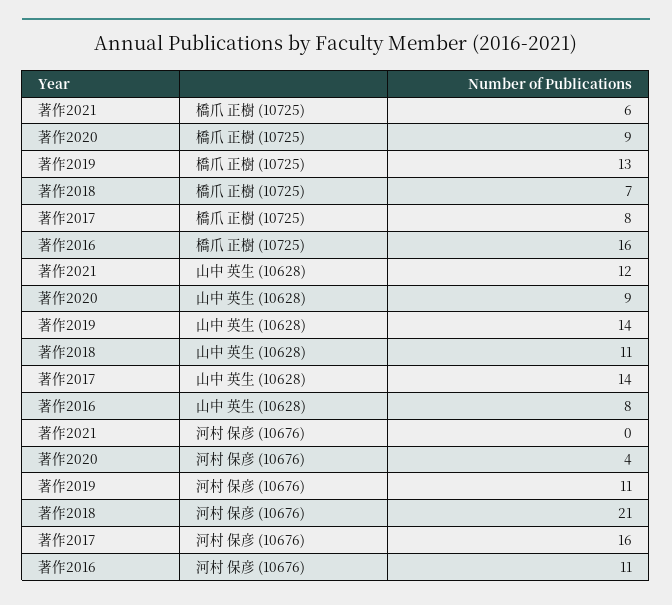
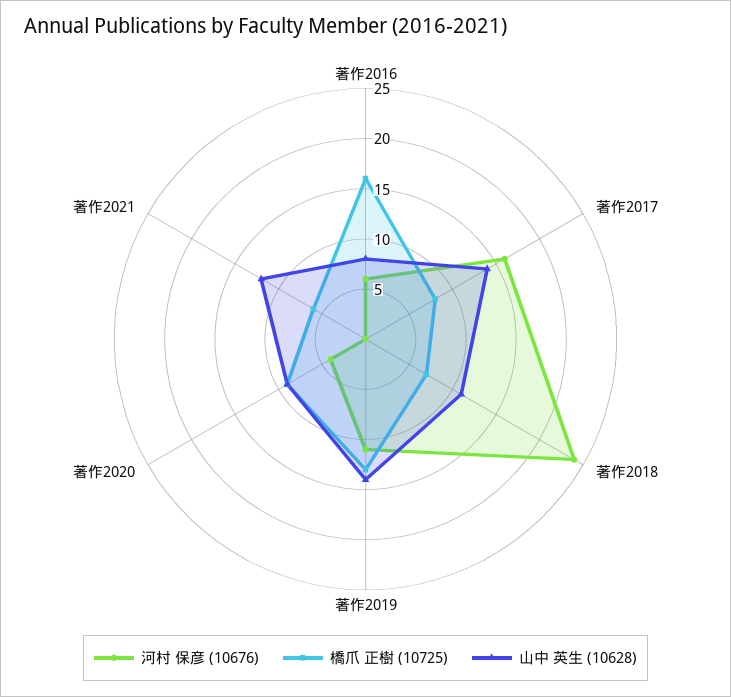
河村 保彦 (10676), 著作2018: 21 -> 24
河村 保彦 (10676), 著作2016: 11 -> 6

